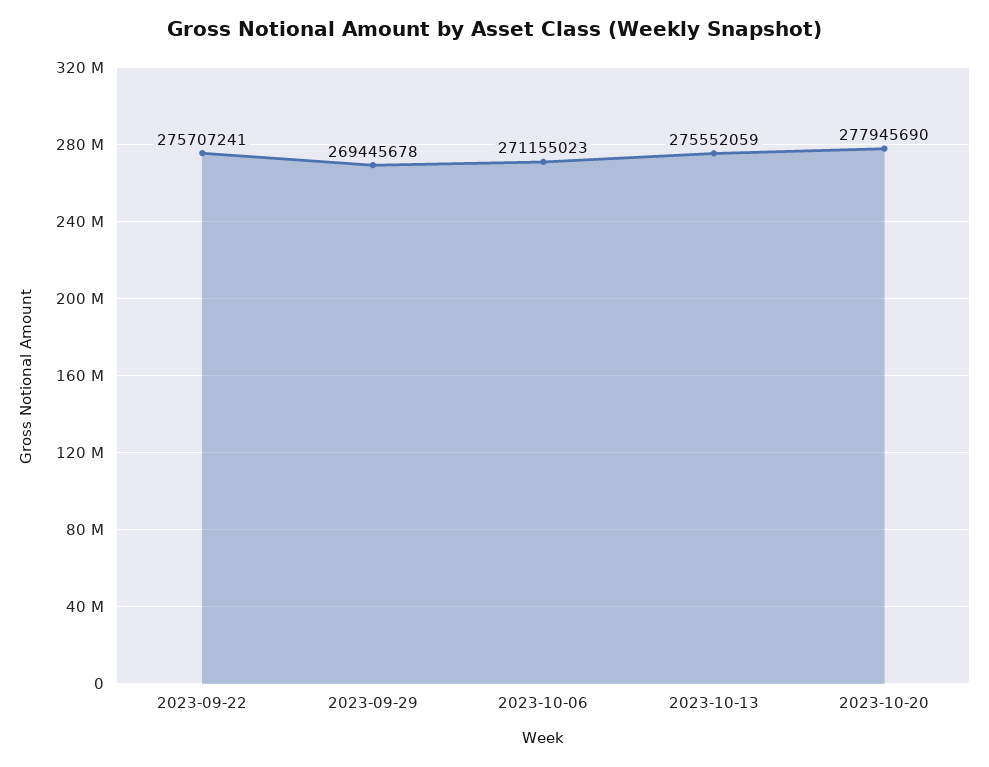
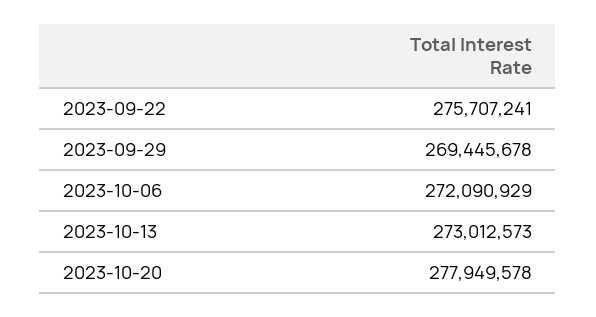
2023-10-06: 271155023 -> 272090929
2023-10-13: 275552059 -> 273012573
2023-10-20: 277945690 -> 277949578

